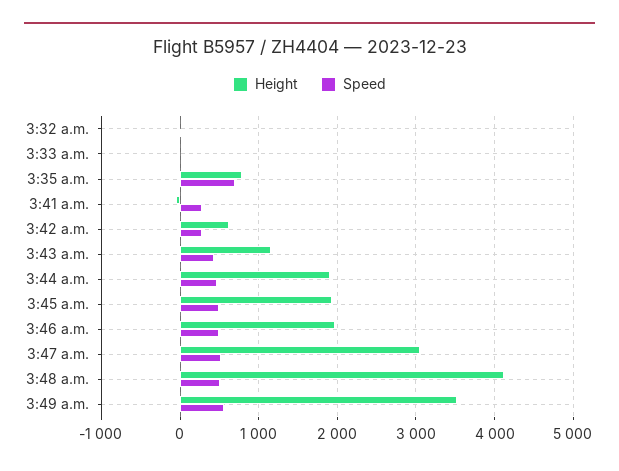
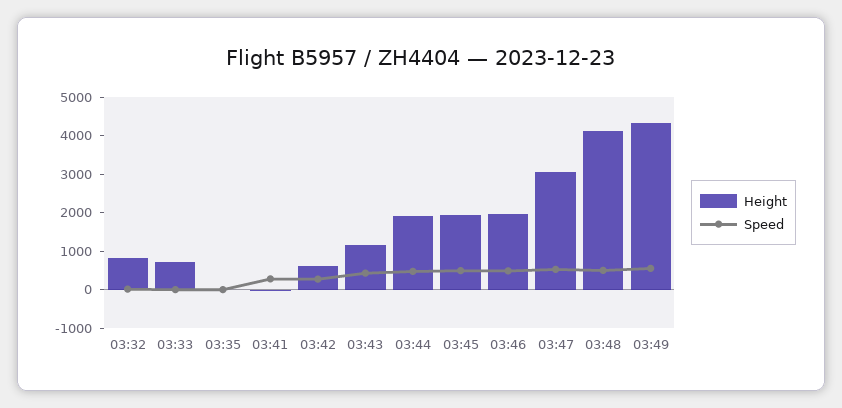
Height, 3:32 a.m.: 0 -> 750
Height, 3:33 a.m.: 0 -> 750
Height, 3:35 a.m.: 800 -> 0
Speed, 3:35 a.m.: 700 -> 0
Height, 3:49 a.m.: 3500 -> 4250

